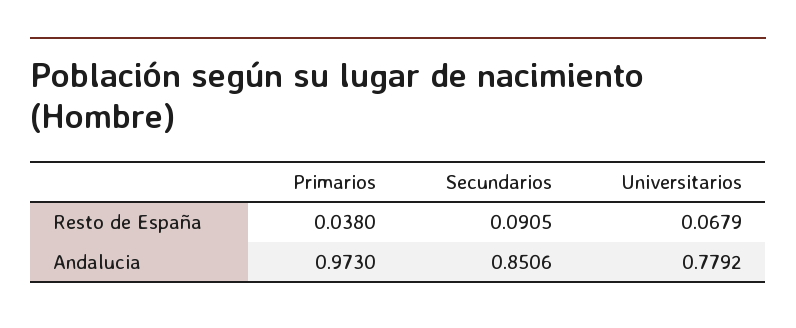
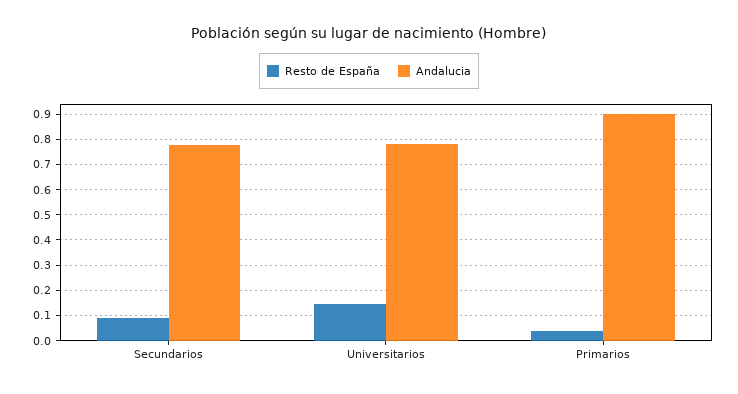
Resto de España, Universitarios: 0.0679 -> 0.15
Andalucia, Primarios: 0.973 -> 0.9
Andalucia, Secundarios: 0.8506 -> 0.775

